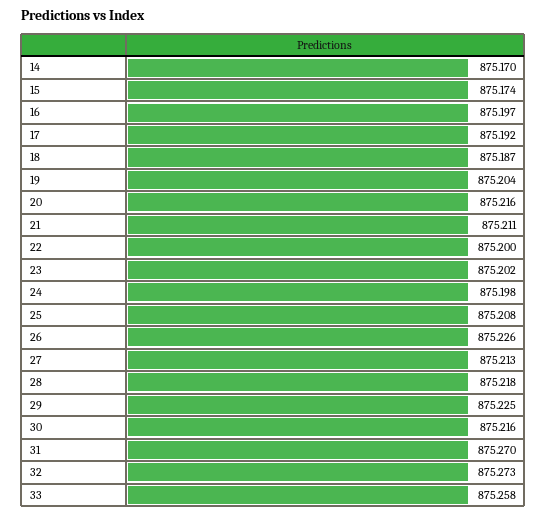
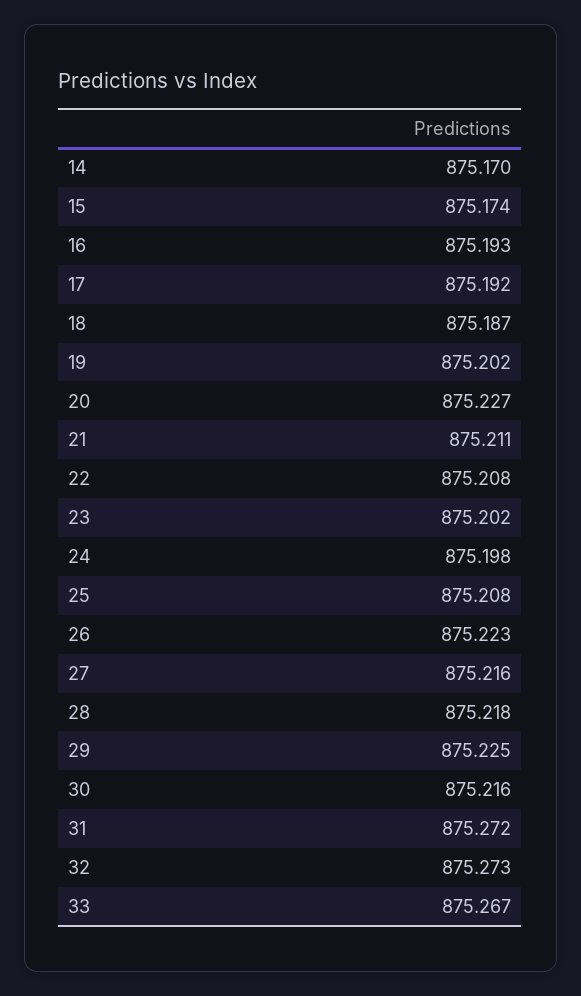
16: 875.197 -> 875.193
19: 875.204 -> 875.202
20: 875.216 -> 875.227
22: 875.2 -> 875.208
26: 875.226 -> 875.223
27: 875.213 -> 875.216
31: 875.27 -> 875.272
33: 875.258 -> 875.267

